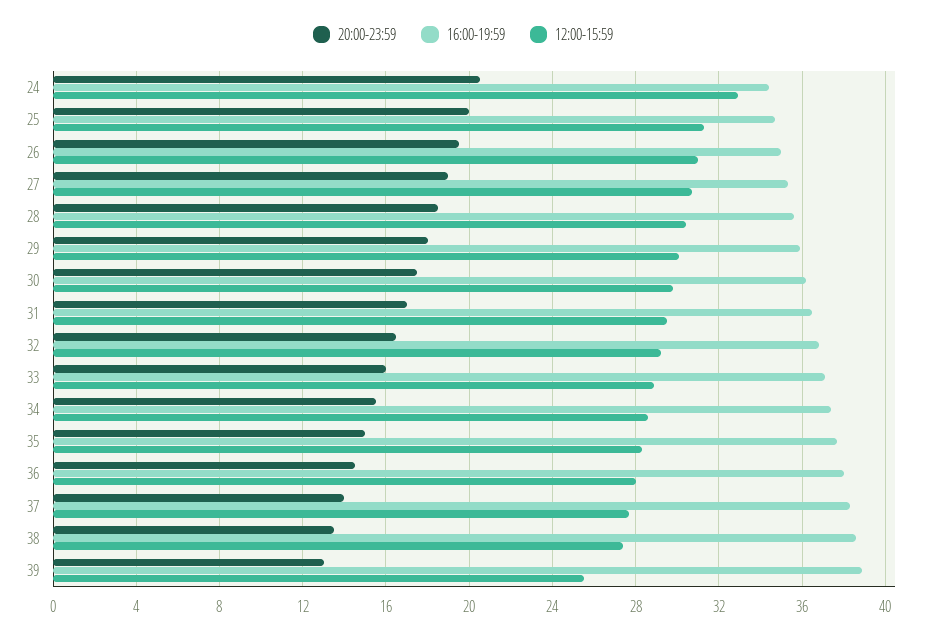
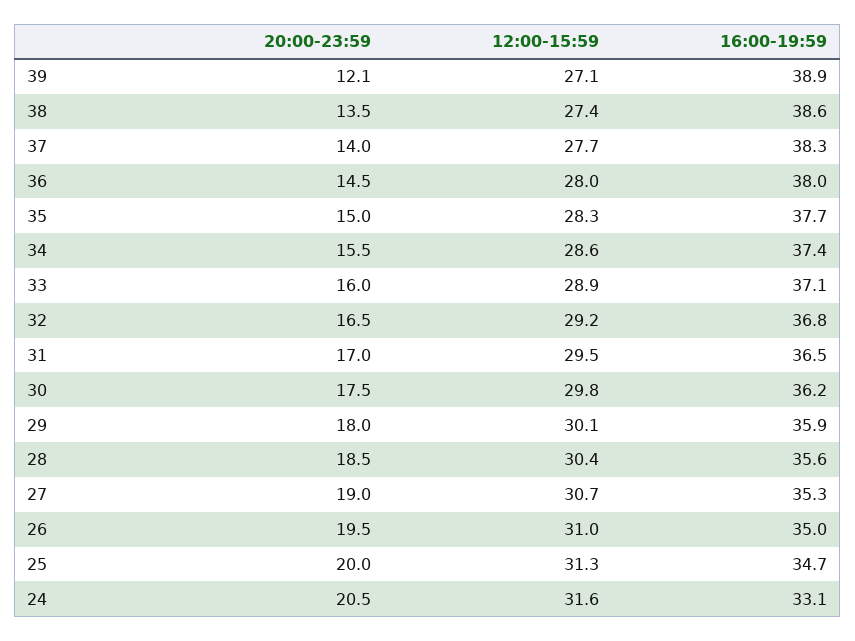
16:00-19:59, 24: 34.5 -> 33.1
12:00-15:59, 24: 33 -> 31.6
20:00-23:59, 39: 13 -> 12.1
12:00-15:59, 39: 25.5 -> 27.1

